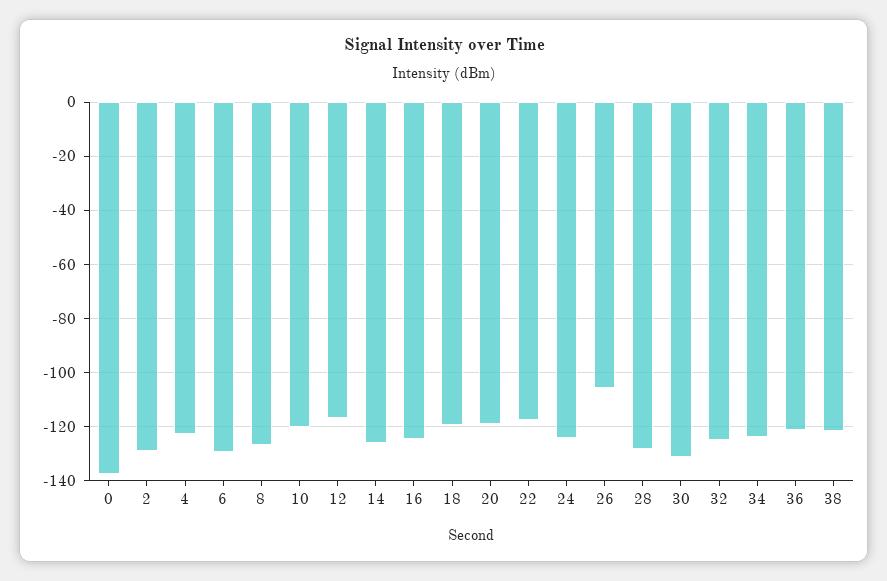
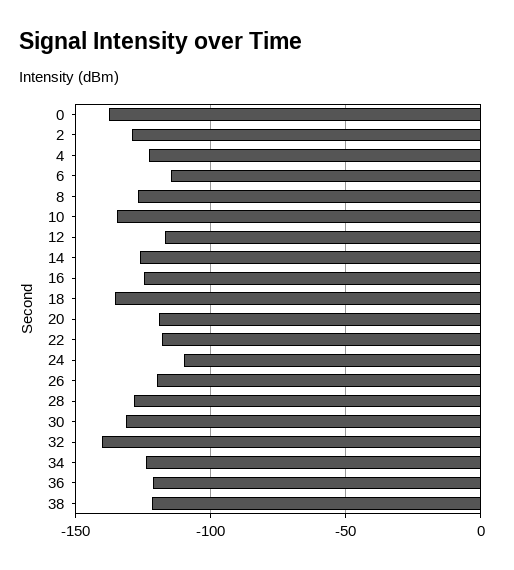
6: -130 -> -115
10: -120 -> -135
18: -120 -> -135
24: -125 -> -110
26: -105 -> -120
32: -125 -> -140

